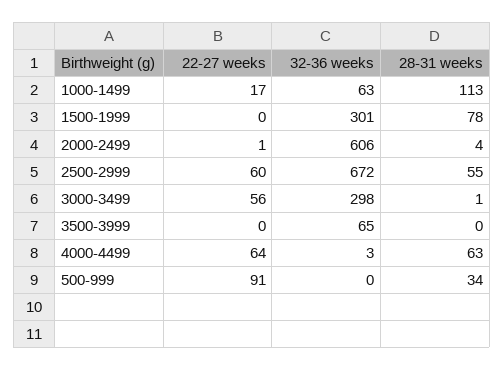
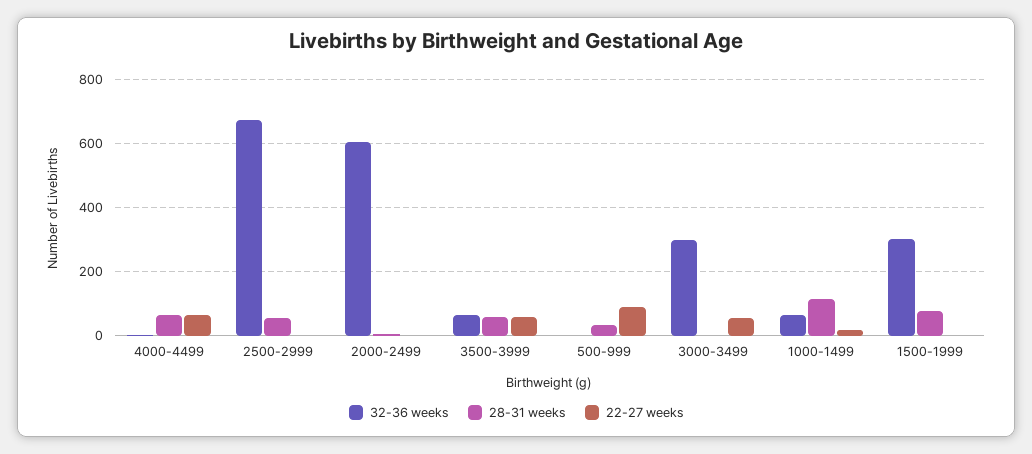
22-27 weeks, 2500-2999: 60 -> 0
22-27 weeks, 3500-3999: 0 -> 60
28-31 weeks, 3500-3999: 0 -> 60

